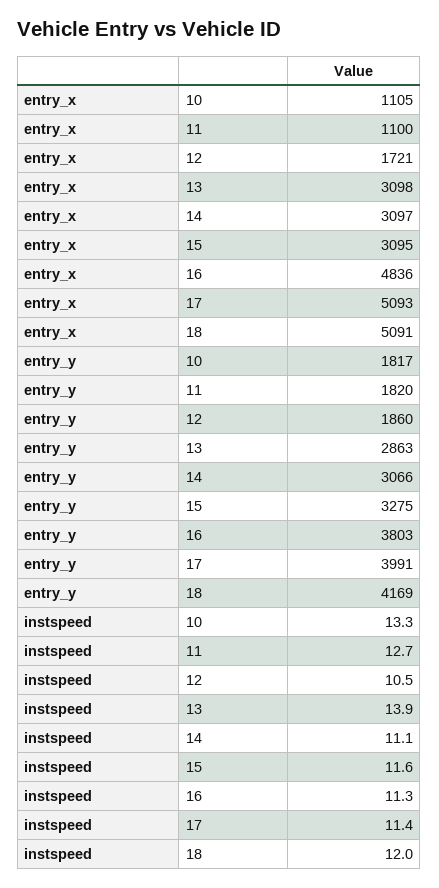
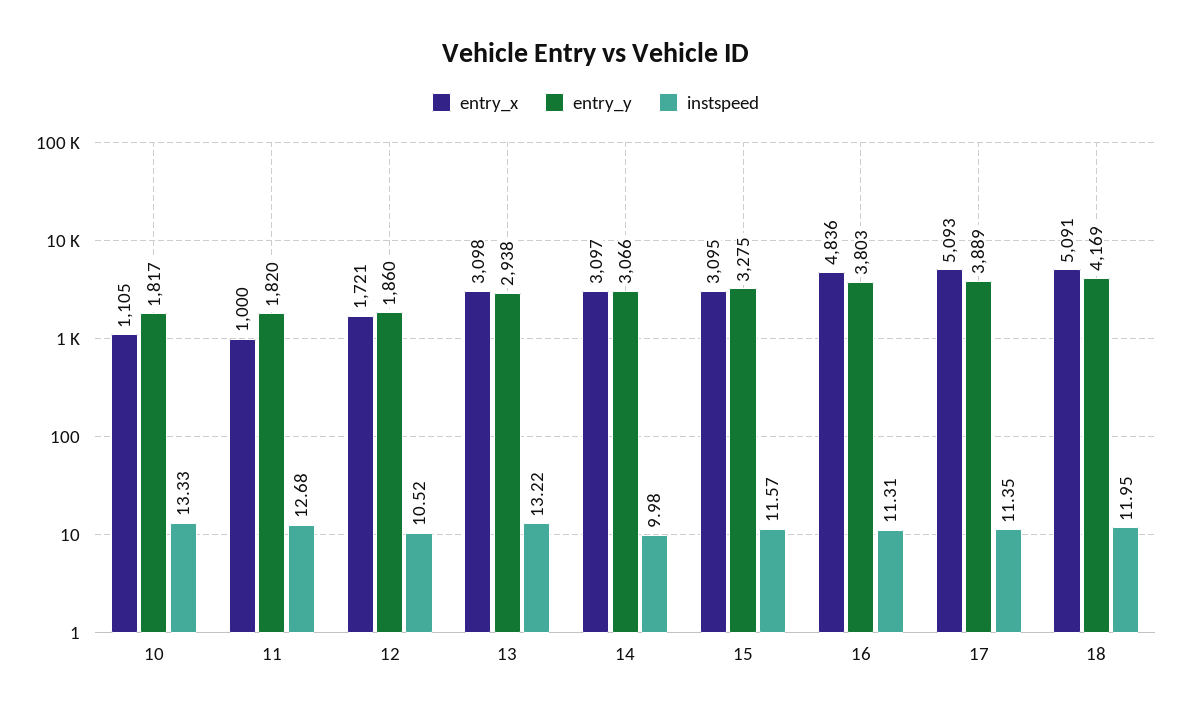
entry_x, 11: 1100 -> 1000
entry_y, 13: 2863 -> 2938
entry_y, 17: 3991 -> 3889
instspeed, 13: 13.9 -> 13.22
instspeed, 14: 11.1 -> 9.98

